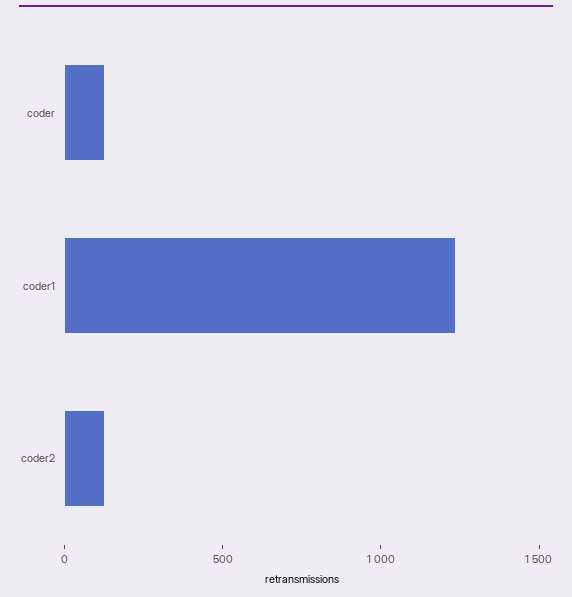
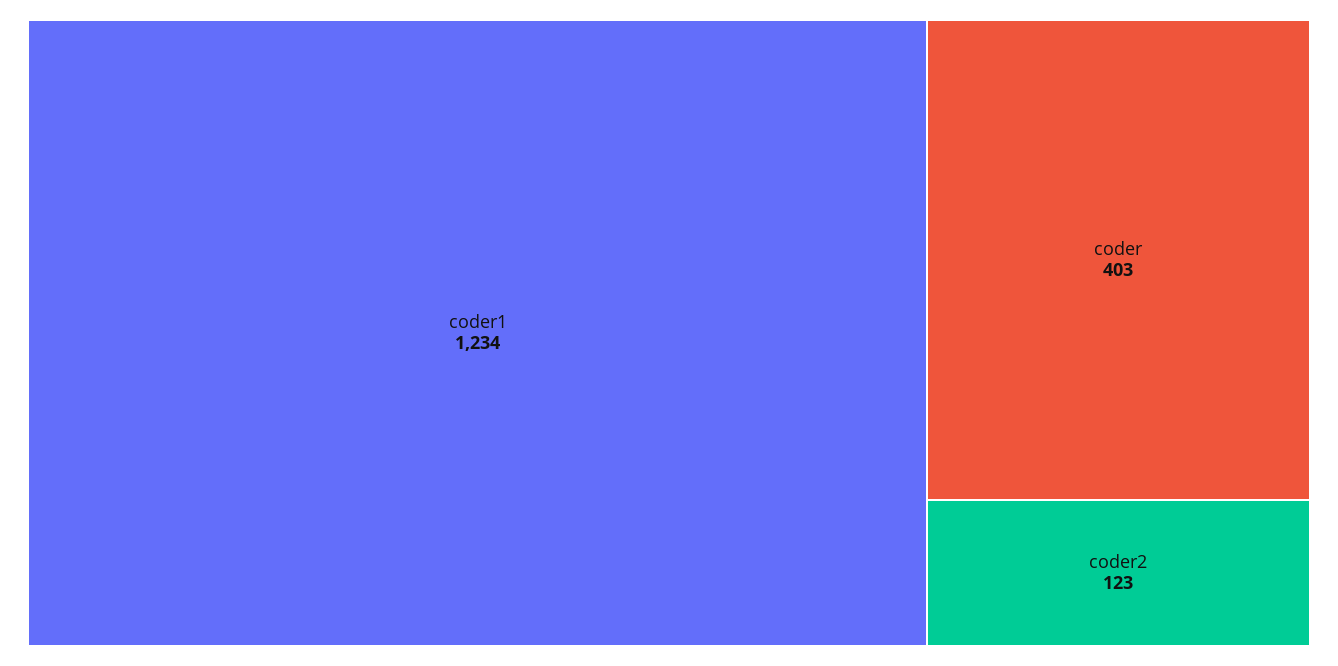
coder: 100 -> 403

